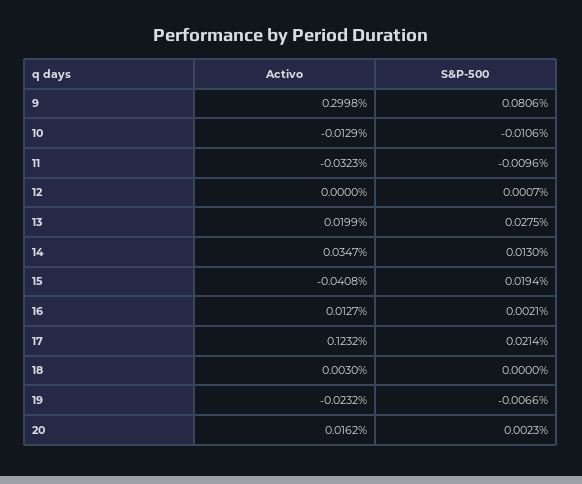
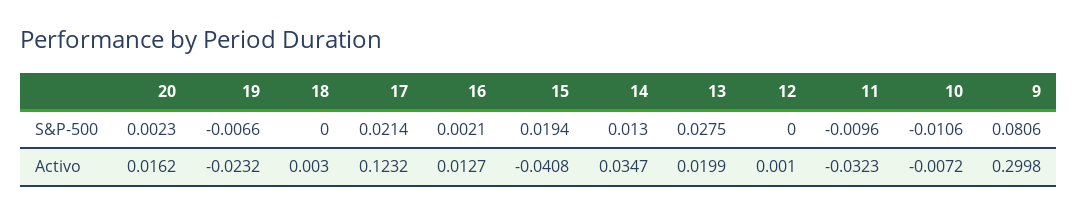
Activo, 10: -0.0129 -> -0.0072
Activo, 12: 0 -> 0.001
S&P-500, 12: 0.0007 -> 0

